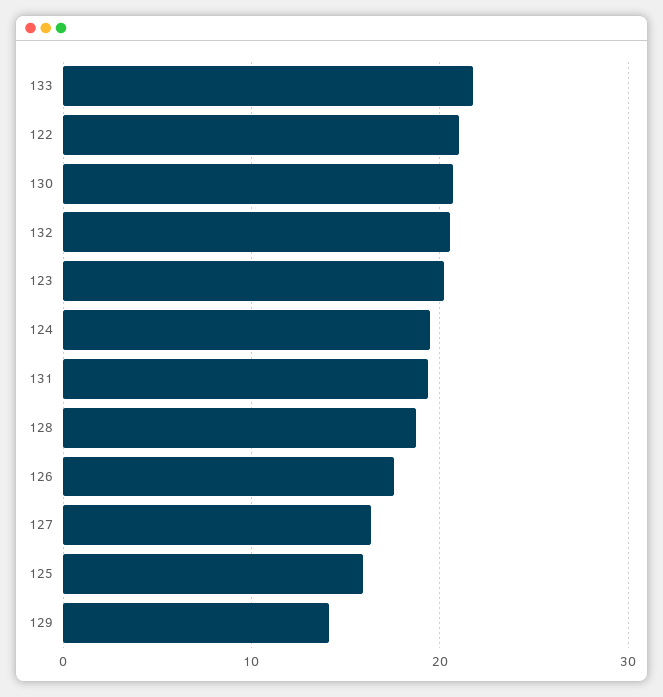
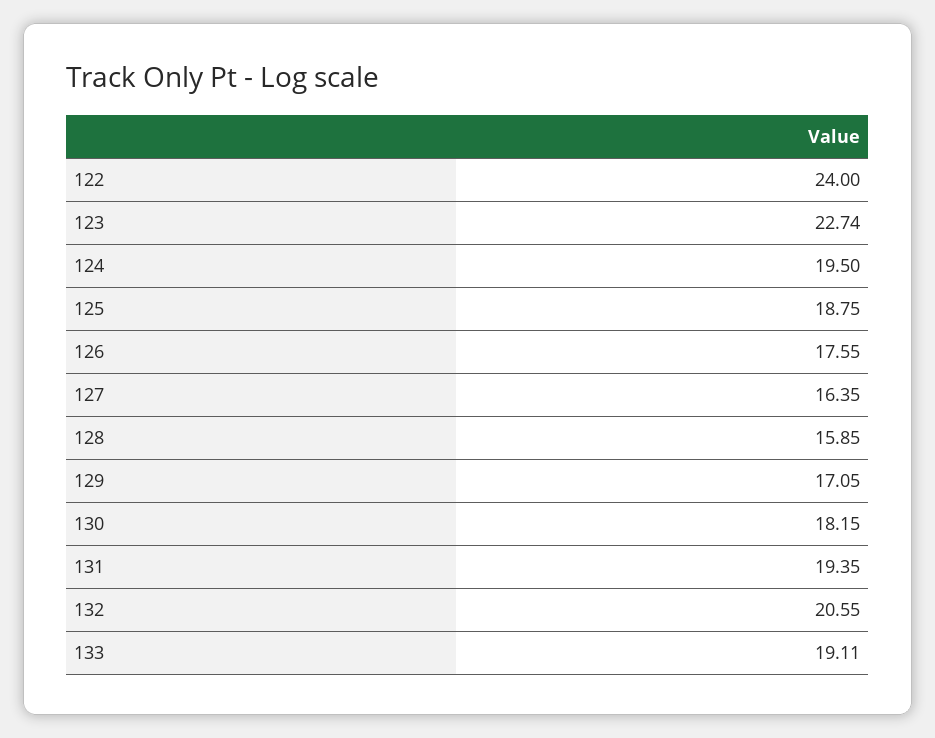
133: 22 -> 19.11
122: 21 -> 24
130: 21 -> 18.15
123: 20 -> 22.74
128: 19 -> 15.85
125: 16 -> 18.75
129: 14 -> 17.05

